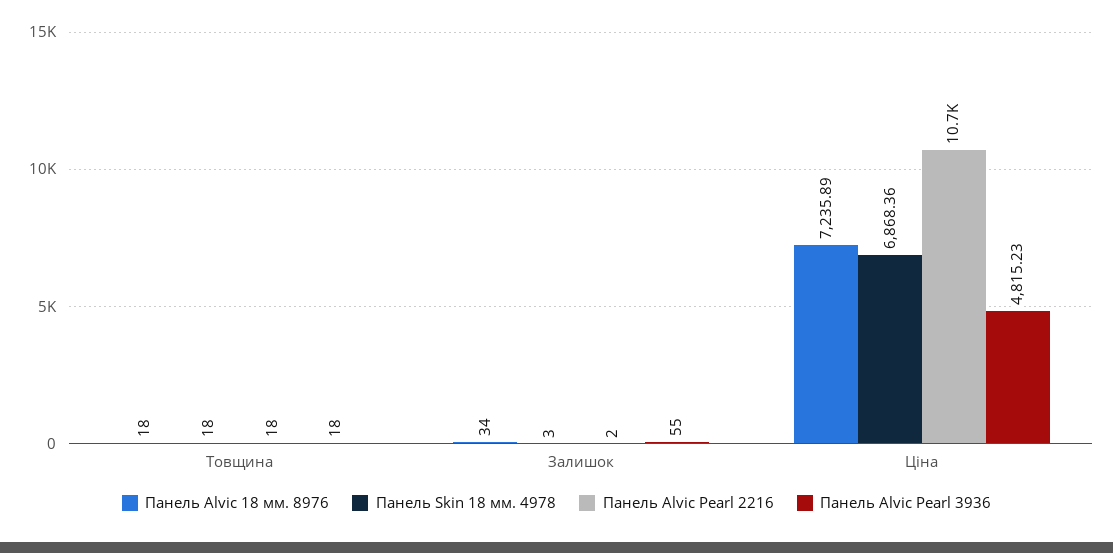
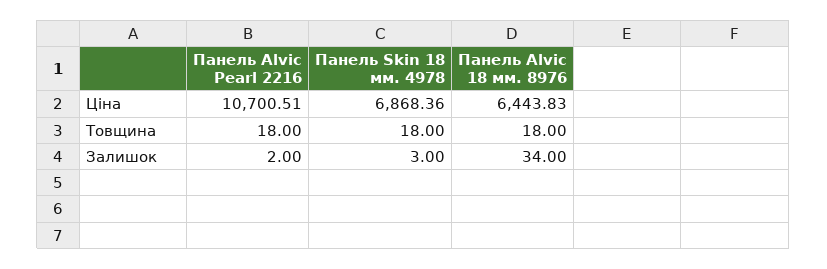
Панель Alvic Pearl 3936, Товщина: 18 -> none
Панель Alvic Pearl 3936, Залишок: 55 -> none
Панель Alvic 18 мм. 8976, Ціна: 7235.89 -> 6443.83
Панель Alvic Pearl 3936, Ціна: 4815.23 -> none

